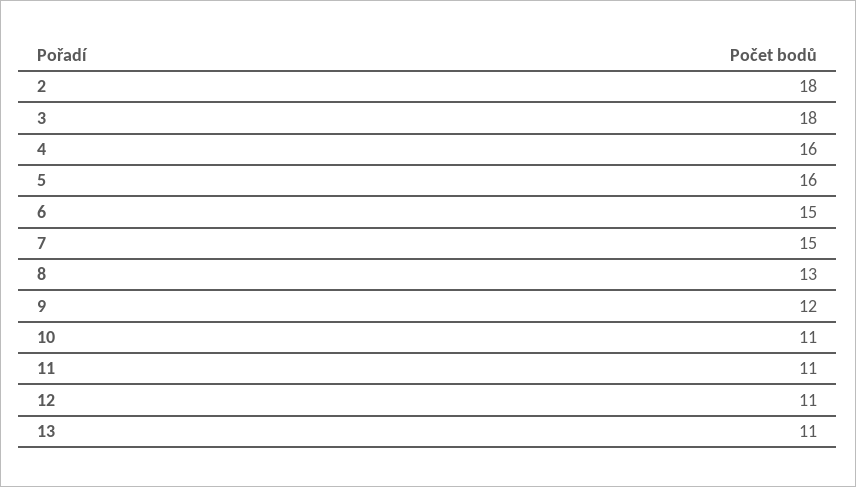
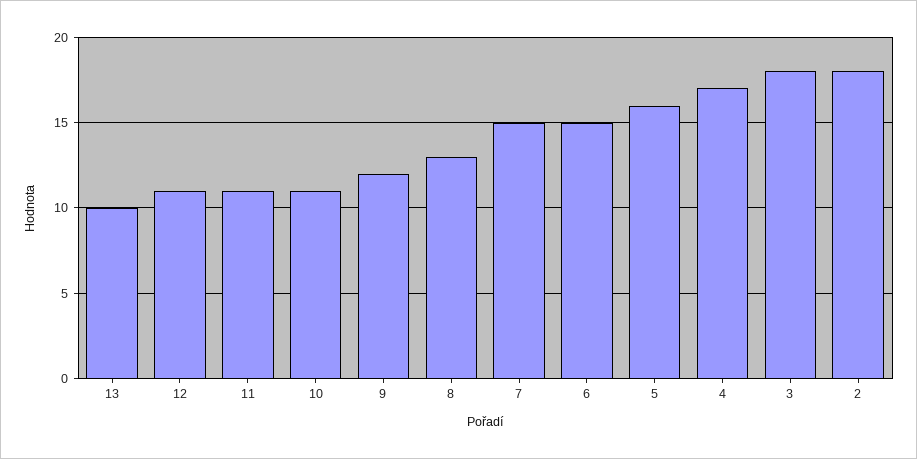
4: 16 -> 17
13: 11 -> 10

